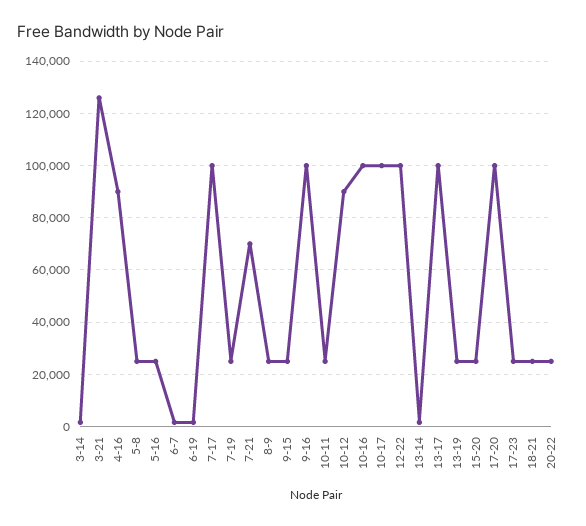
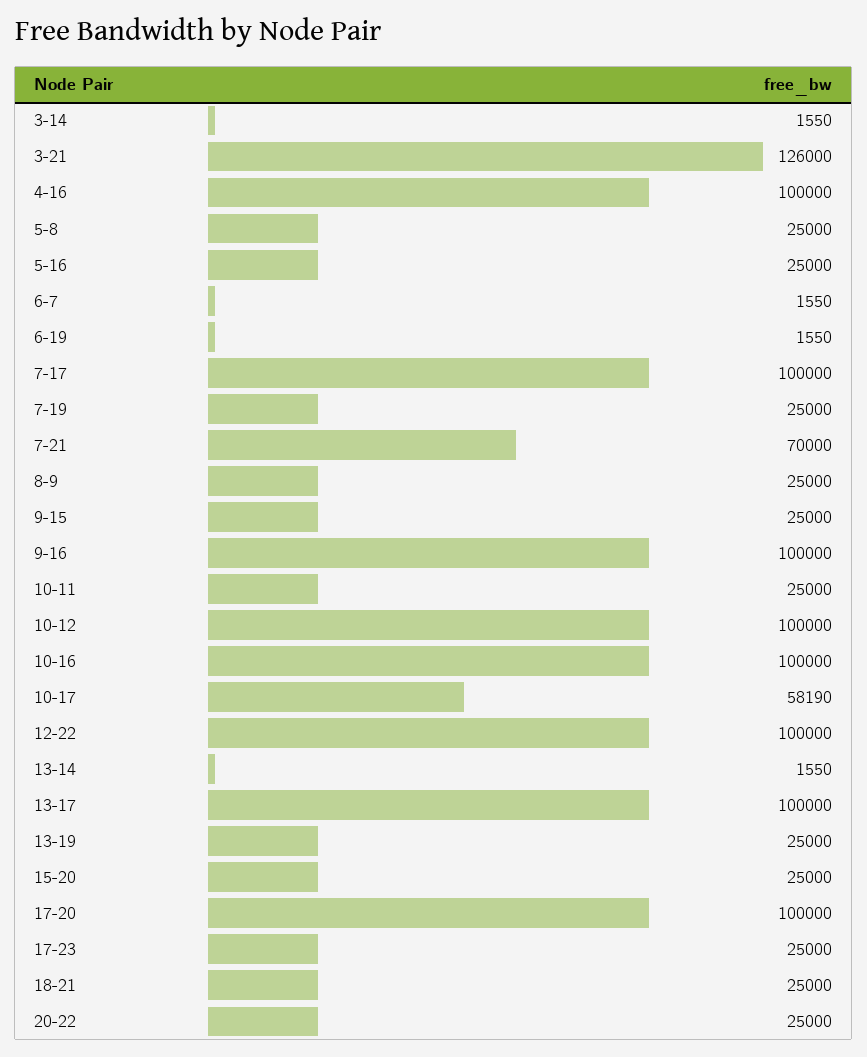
4-16: 90000 -> 100000
10-12: 90000 -> 100000
10-17: 100000 -> 58190

